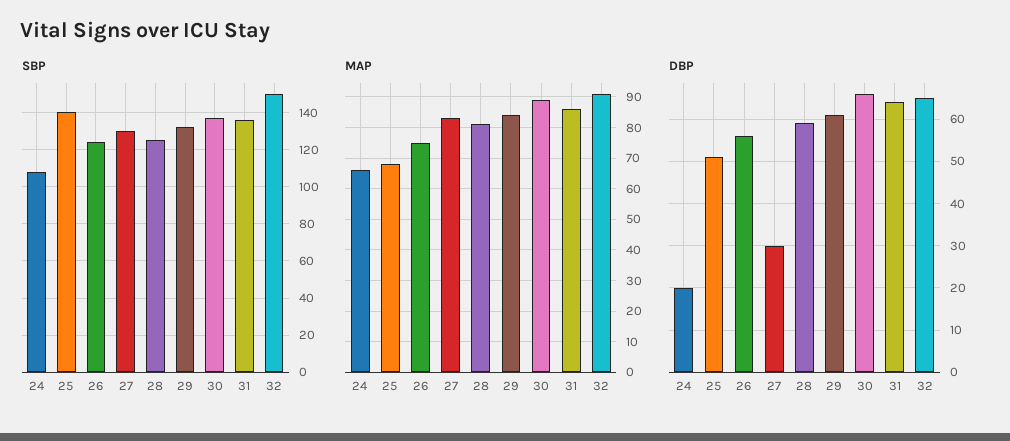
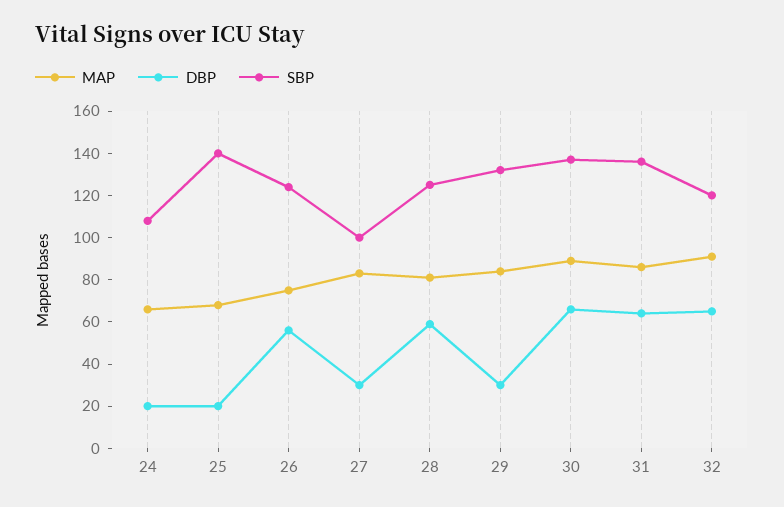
SBP, 27: 130 -> 100
SBP, 32: 150 -> 120
DBP, 25: 50 -> 20
DBP, 29: 60 -> 30

